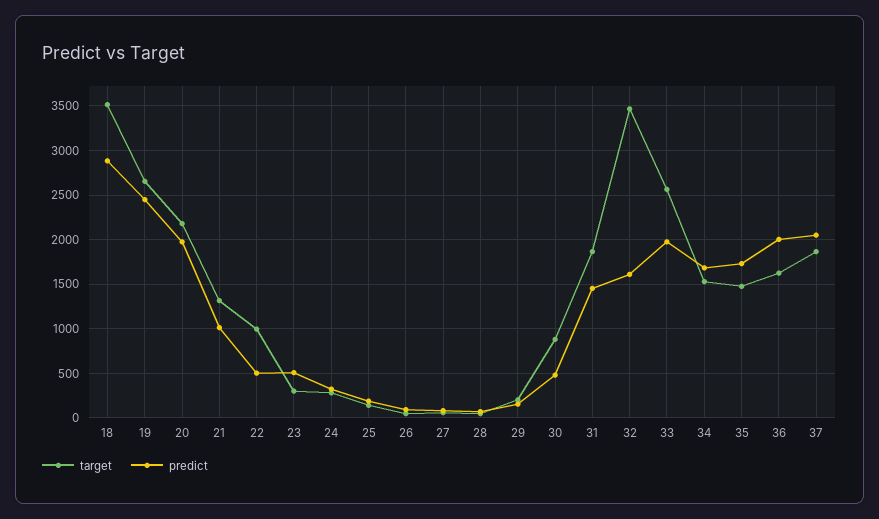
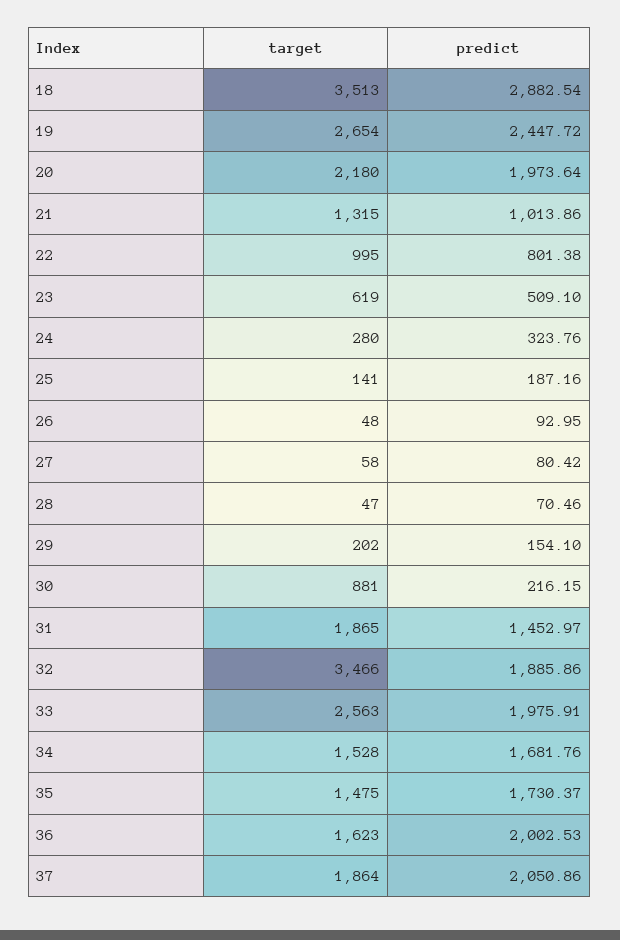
predict, 22: 500 -> 801.38
target, 23: 300 -> 619
predict, 30: 500 -> 216.15
predict, 32: 1600 -> 1885.86

